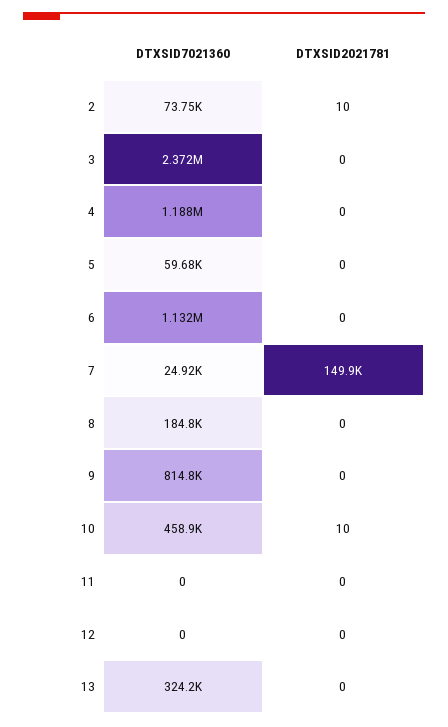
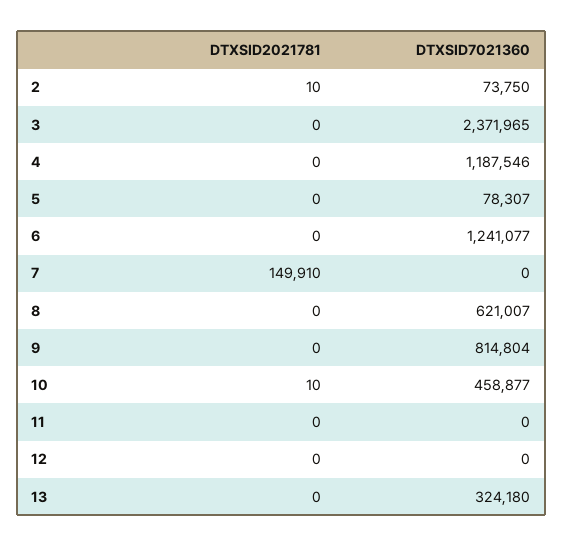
DTXSID7021360, 5: 59680 -> 78307
DTXSID7021360, 6: 1132000 -> 1241077
DTXSID7021360, 7: 24920 -> 0
DTXSID7021360, 8: 184800 -> 621007

